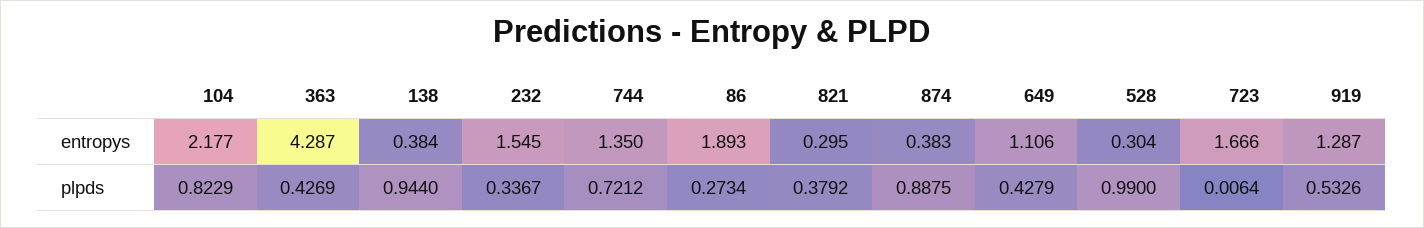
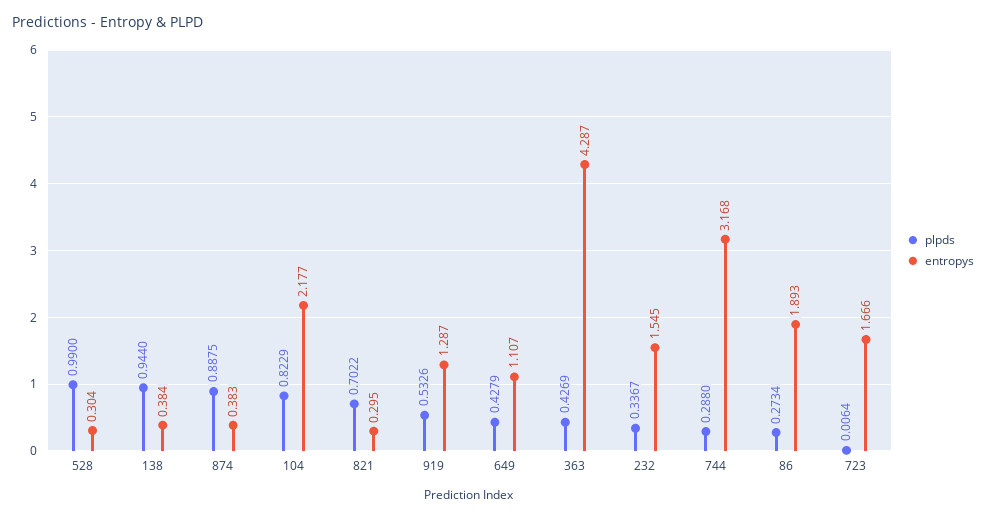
entropys, 744: 1.35 -> 3.168
entropys, 649: 1.106 -> 1.107
plpds, 744: 0.7212 -> 0.288
plpds, 821: 0.3792 -> 0.7022

